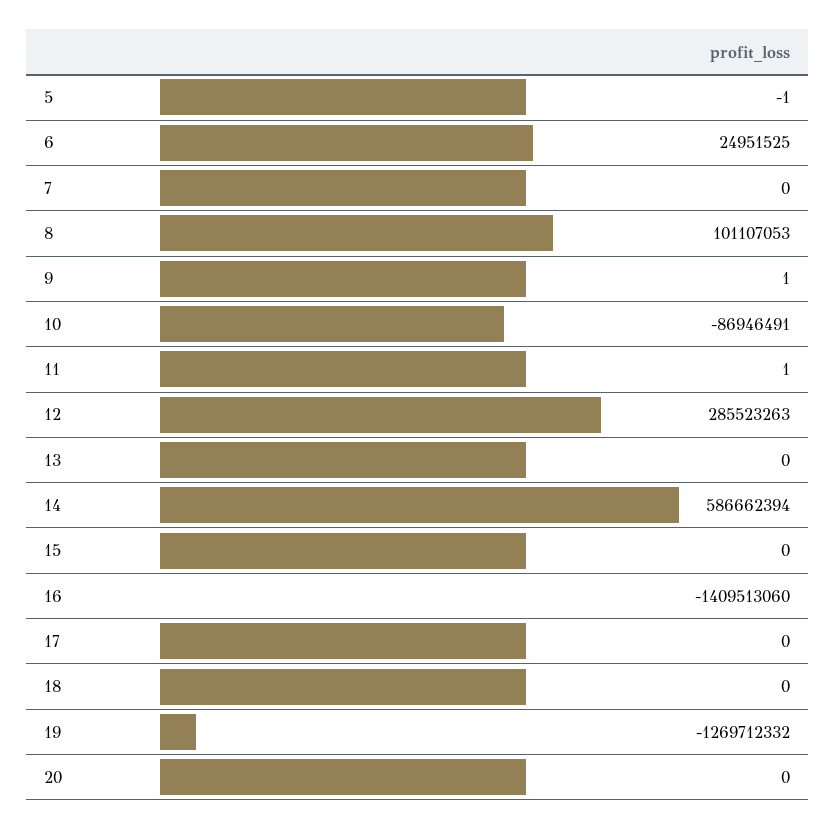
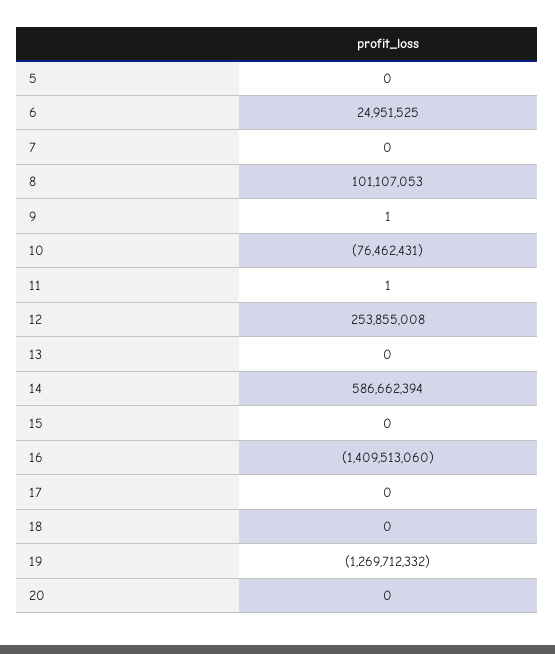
5: -1 -> 0
10: -86946491 -> -76462431
12: 285523263 -> 253855008

